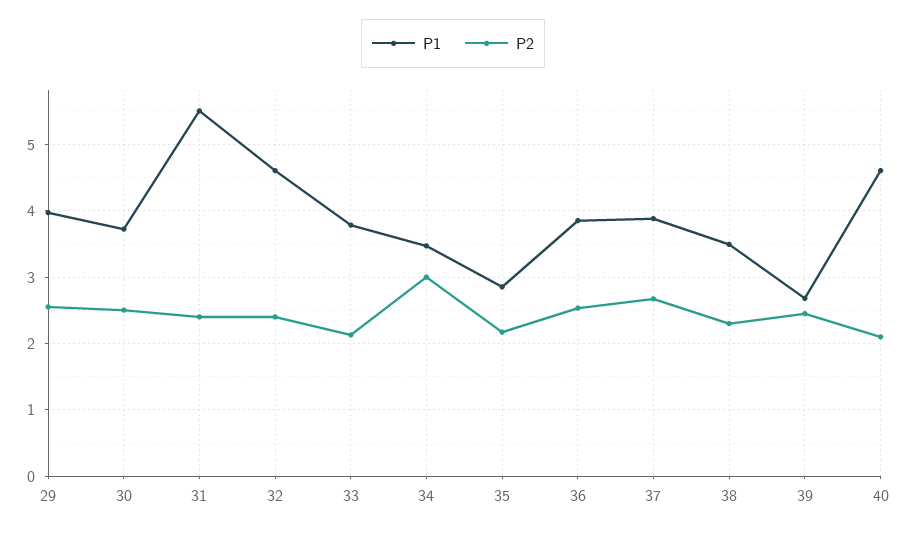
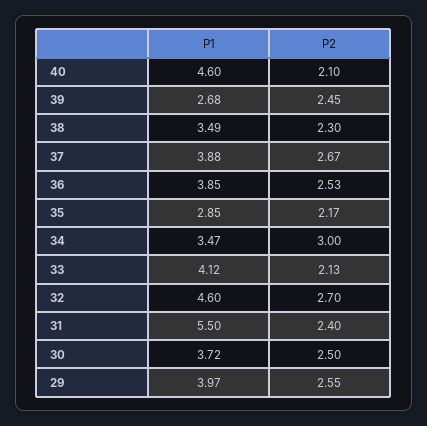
P2, 32: 2.4 -> 2.7
P1, 33: 3.8 -> 4.12

